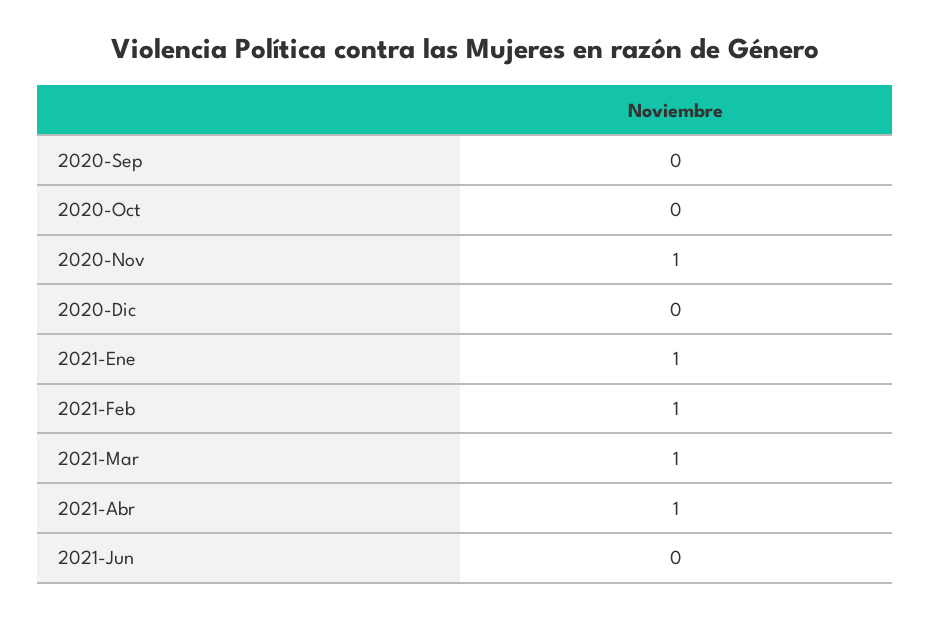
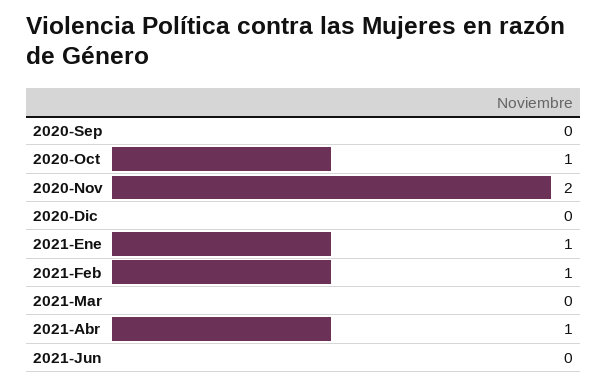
2020-Oct: 0 -> 1
2020-Nov: 1 -> 2
2021-Mar: 1 -> 0

